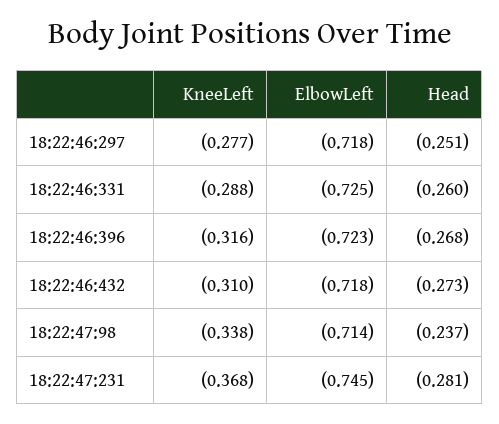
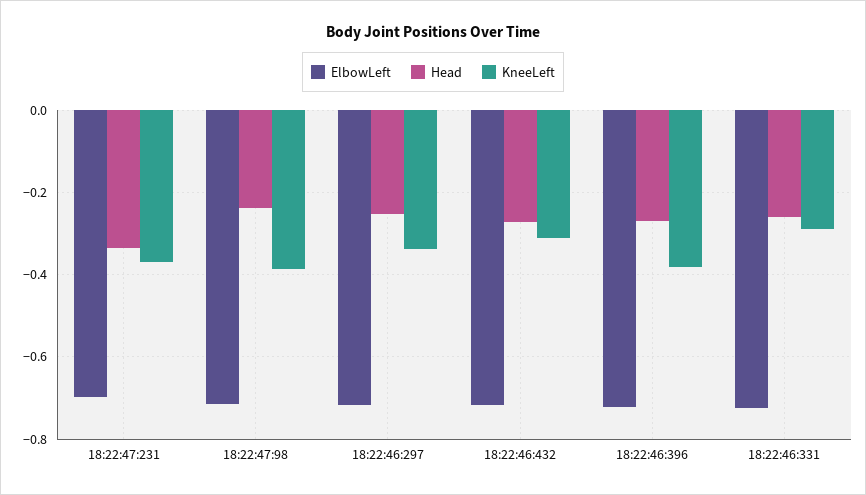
KneeLeft, 18:22:46:297: -0.277 -> -0.34
KneeLeft, 18:22:46:396: -0.316 -> -0.38
KneeLeft, 18:22:47:98: -0.338 -> -0.38
ElbowLeft, 18:22:47:231: -0.745 -> -0.7
Head, 18:22:47:231: -0.281 -> -0.34

